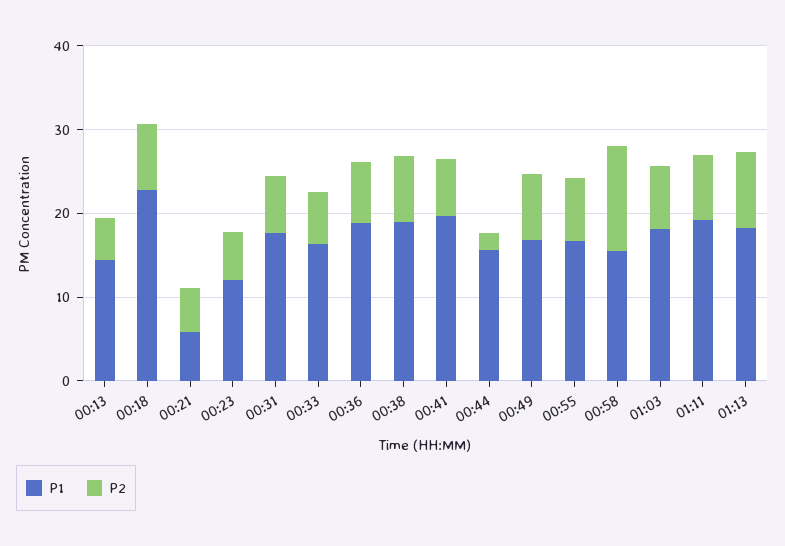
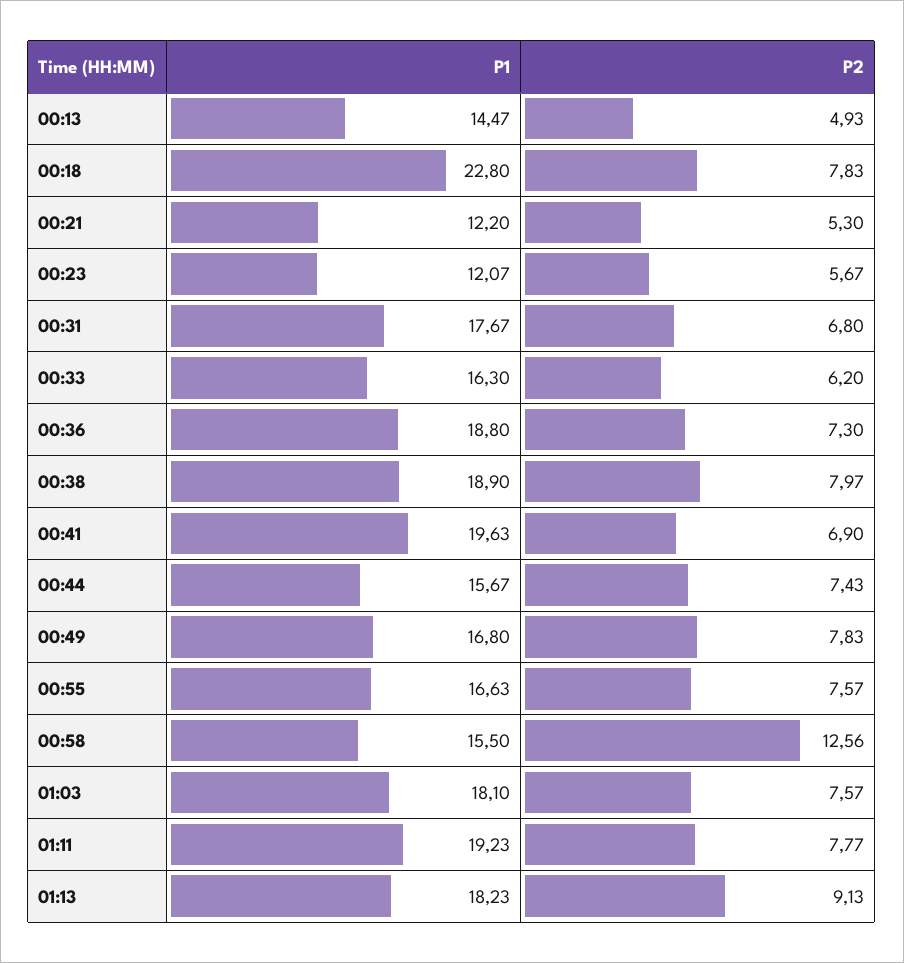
P1, 00:21: 6 -> 12.2
P2, 00:44: 2 -> 7.43

